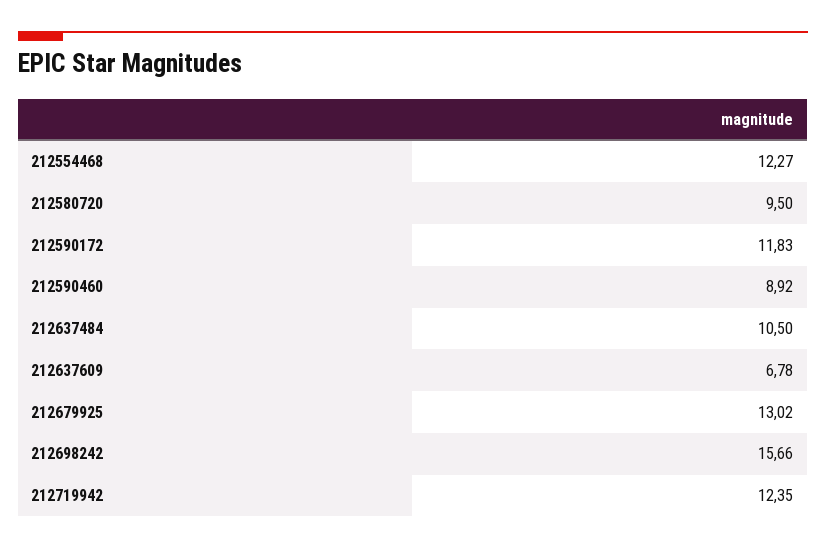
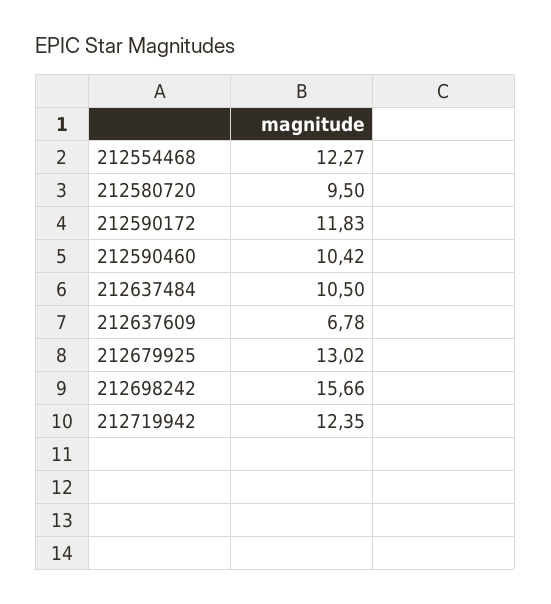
212590460: 8.92 -> 10.42

